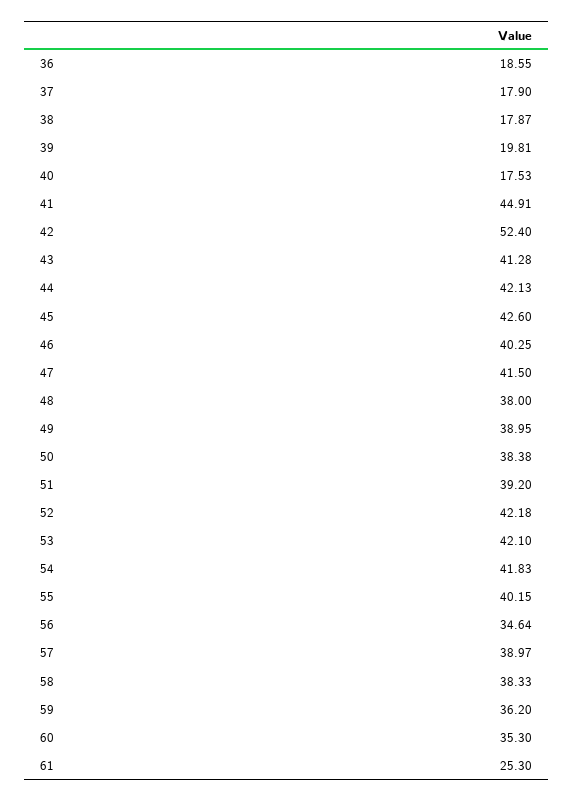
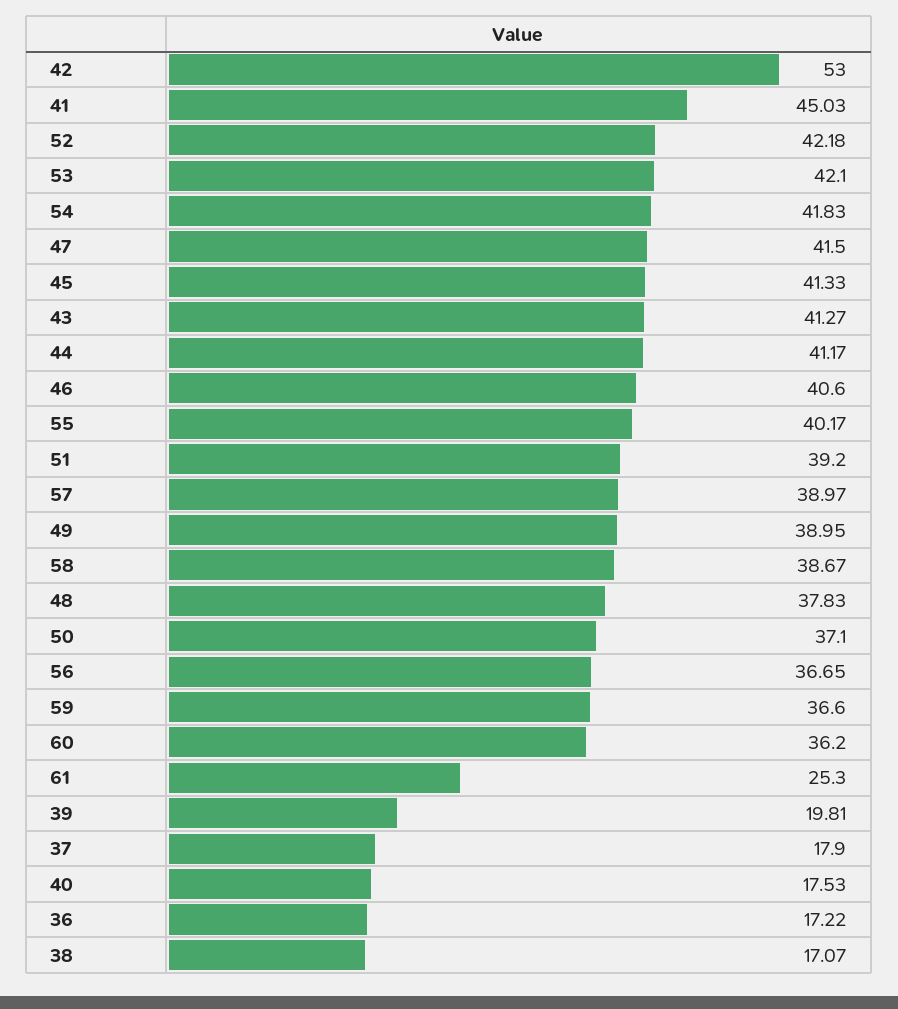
36: 18.55 -> 17.22
38: 17.87 -> 17.07
41: 44.91 -> 45.03
42: 52.4 -> 53
43: 41.28 -> 41.27
44: 42.13 -> 41.17
45: 42.6 -> 41.33
46: 40.25 -> 40.6
48: 38 -> 37.83
50: 38.38 -> 37.1
55: 40.15 -> 40.17
56: 34.64 -> 36.65
58: 38.33 -> 38.67
59: 36.2 -> 36.6
60: 35.3 -> 36.2

